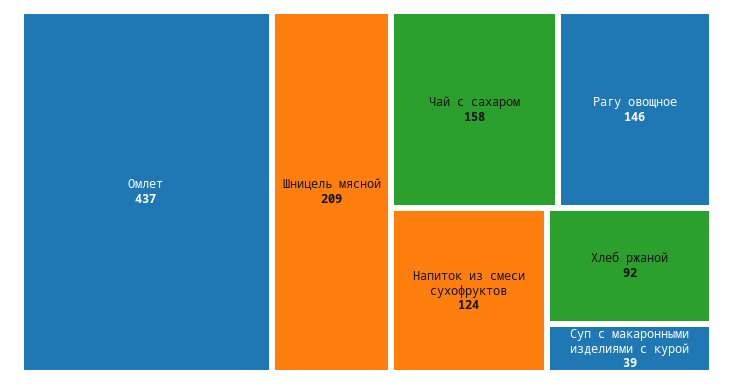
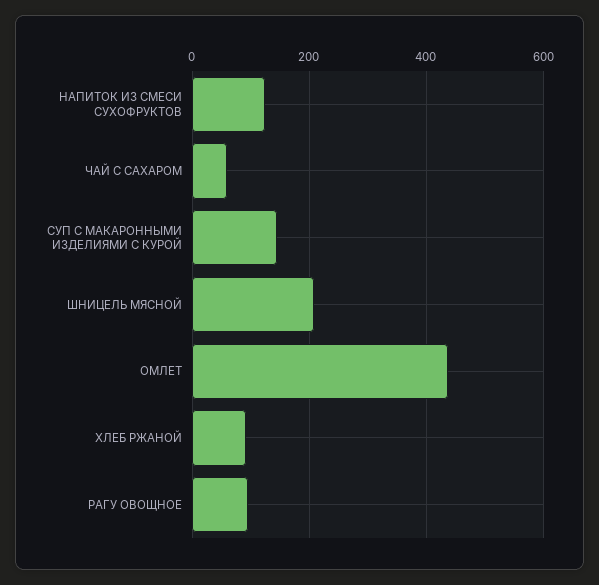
Чай с сахаром: 158 -> 60
Рагу овощное: 146 -> 100
Суп с макаронными изделиями с курой: 39 -> 140

